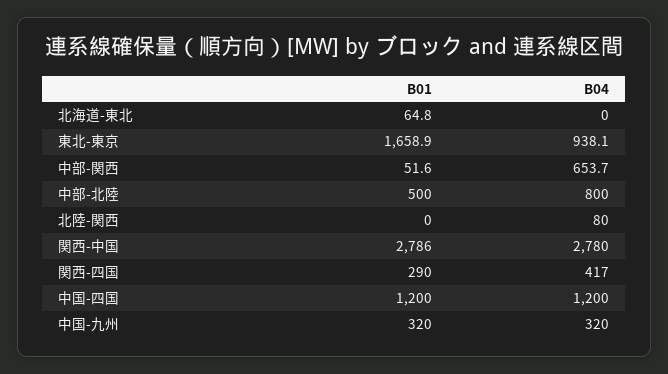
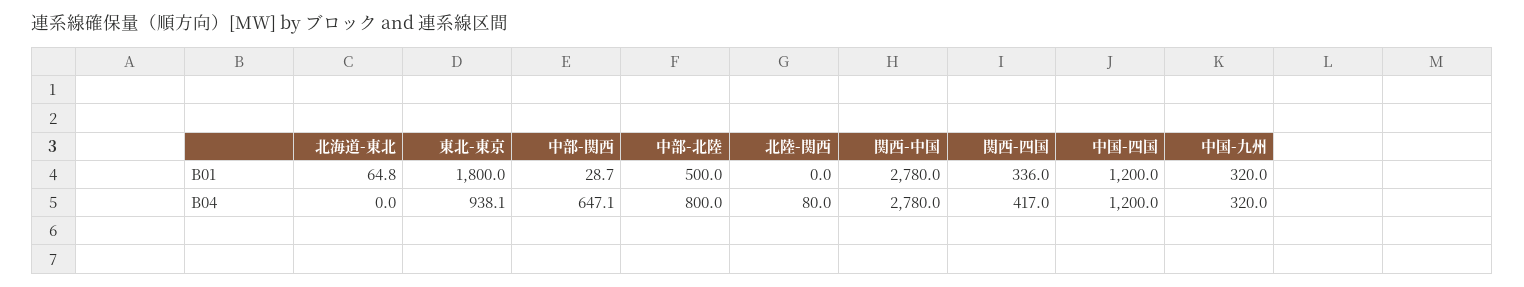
B01, 東北-東京: 1658.9 -> 1800
B01, 中部-関西: 51.6 -> 28.7
B04, 中部-関西: 653.7 -> 647.1
B01, 関西-中国: 2786 -> 2780
B01, 関西-四国: 290 -> 336

